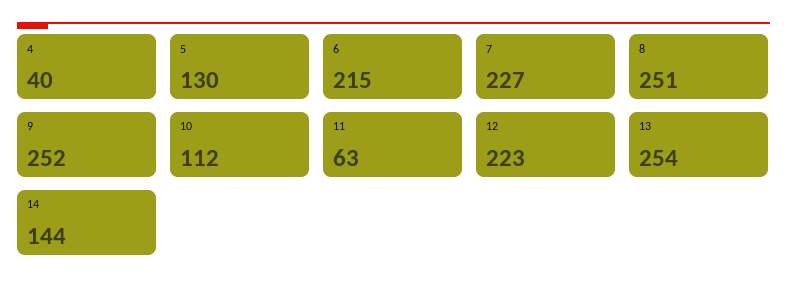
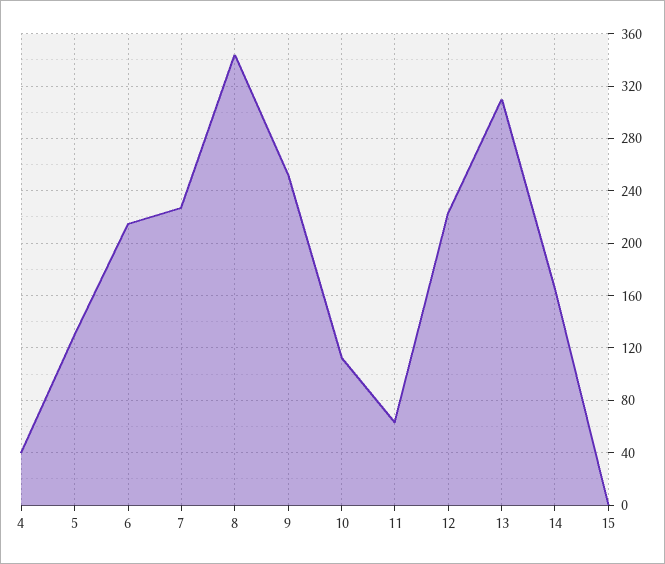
8: 251 -> 345
13: 254 -> 310
14: 144 -> 165
15: none -> 0

